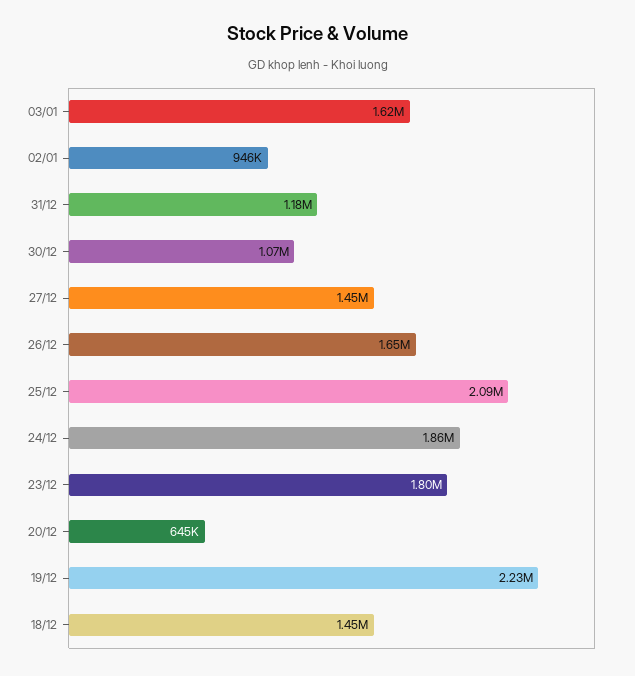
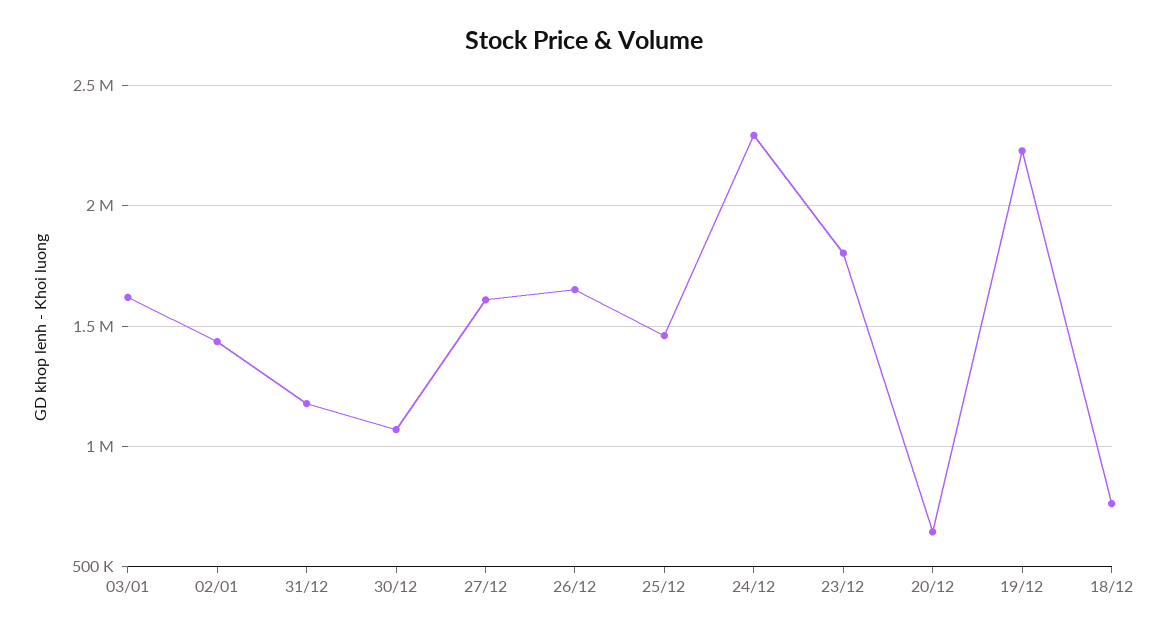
02/01: 946000 -> 1450000
27/12: 1450000 -> 1600000
25/12: 2090000 -> 1450000
24/12: 1860000 -> 2300000
18/12: 1450000 -> 750000

